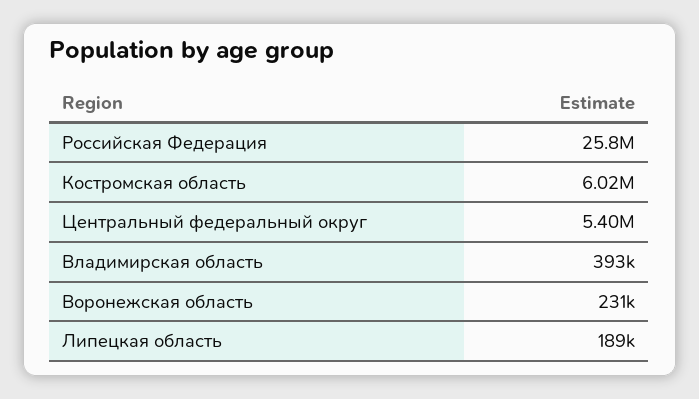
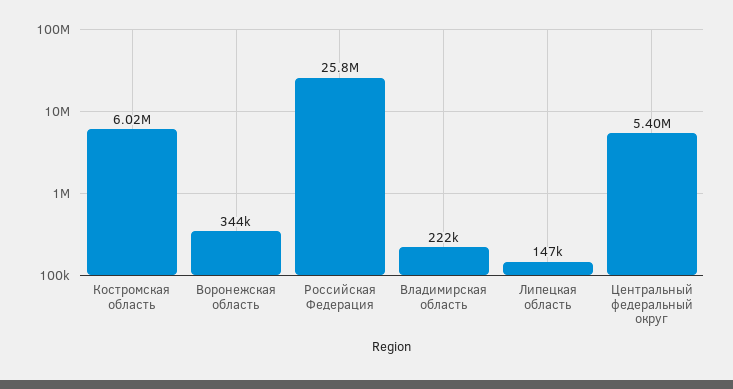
Владимирская область: 393000 -> 222000
Воронежская область: 231000 -> 344000
Липецкая область: 189000 -> 147000

